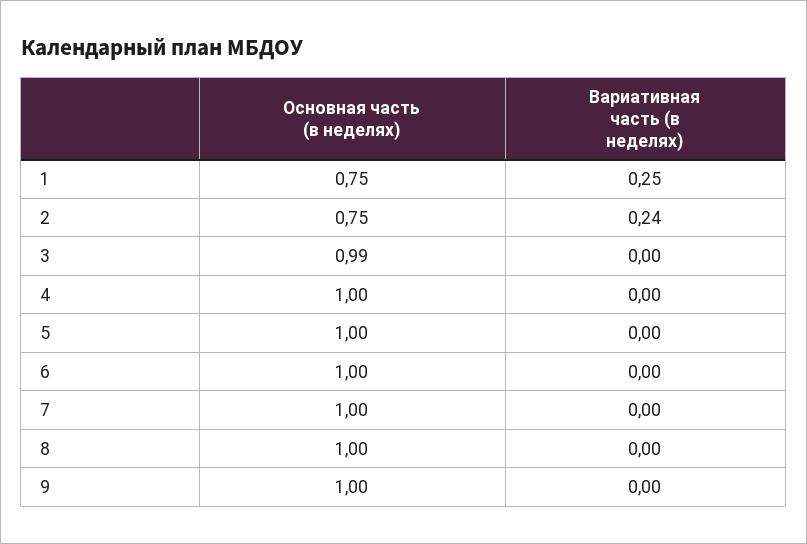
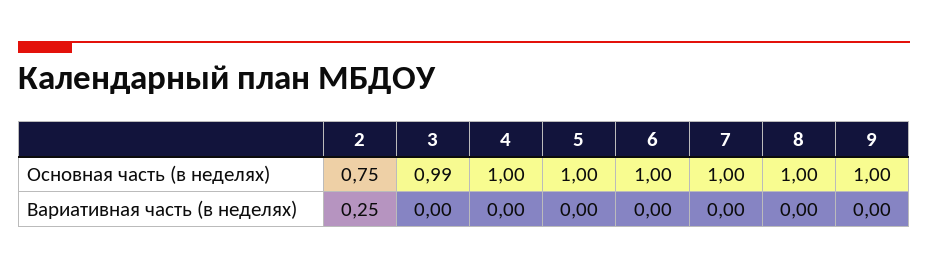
Основная часть (в неделях), 1: 0.75 -> none
Вариативная часть (в неделях), 1: 0.25 -> none
Вариативная часть (в неделях), 2: 0.24 -> 0.25

